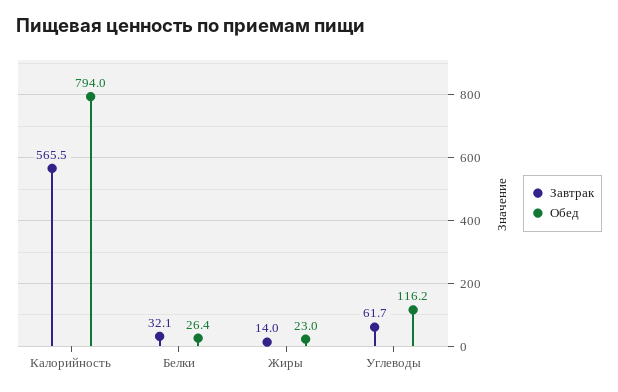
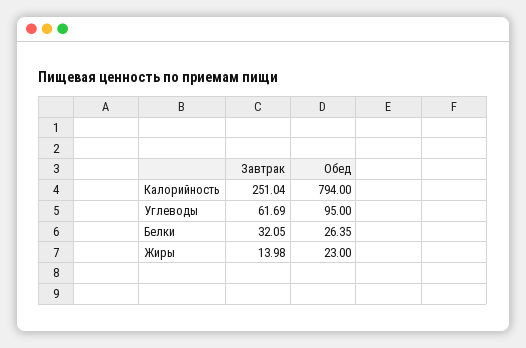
Завтрак, Калорийность: 565.5 -> 251.04
Обед, Углеводы: 116.2 -> 95

